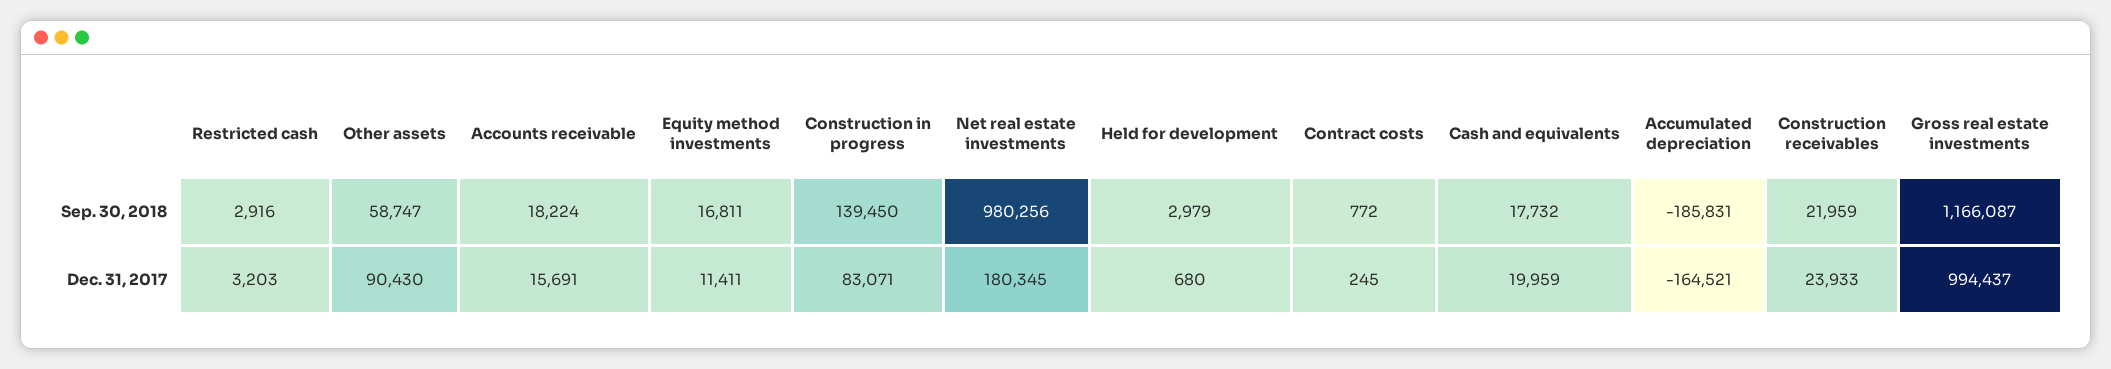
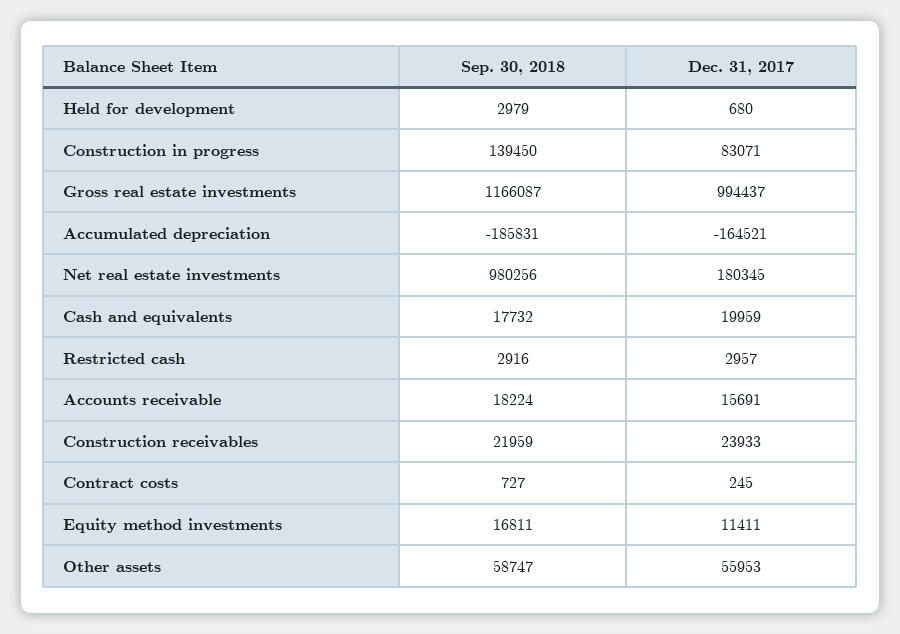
Contract costs, Sep. 30, 2018: 772 -> 727
Restricted cash, Dec. 31, 2017: 3203 -> 2957
Other assets, Dec. 31, 2017: 90430 -> 55953

